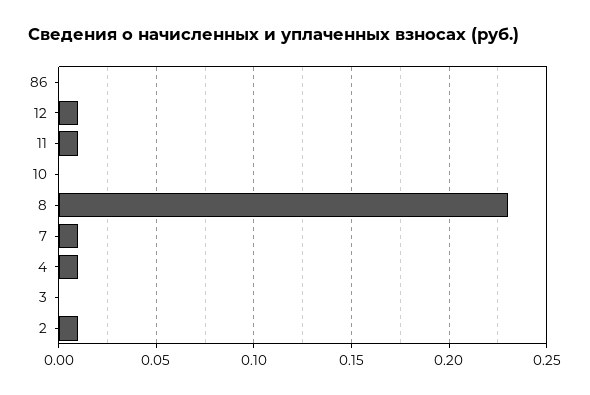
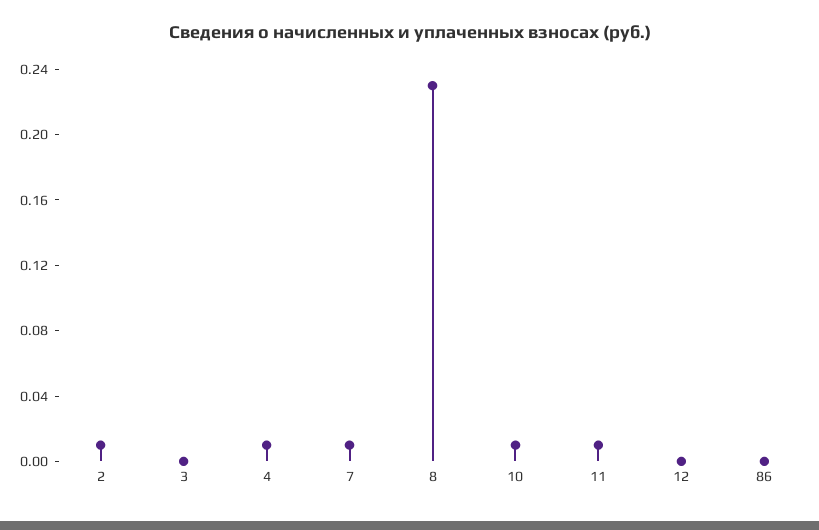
12: 0.01 -> 0
10: 0 -> 0.01

